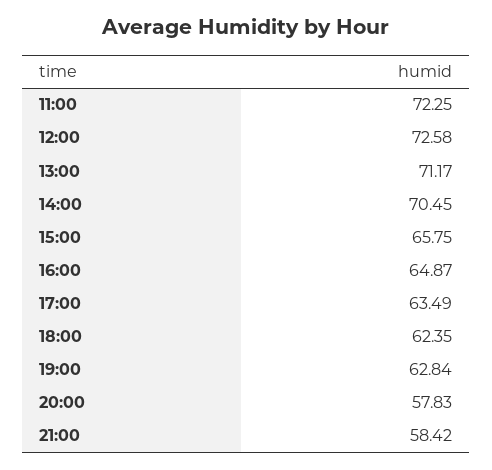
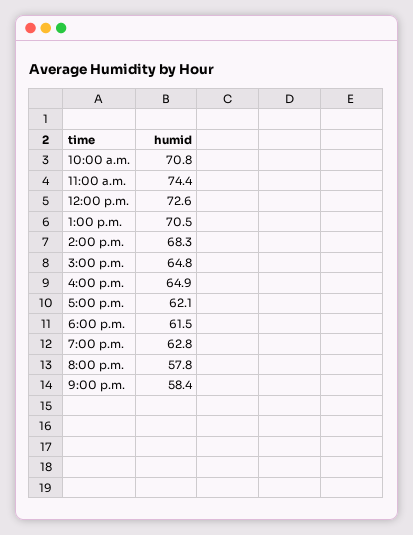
11:00: 72.25 -> 74.4
13:00: 71.17 -> 70.5
14:00: 70.45 -> 68.3
15:00: 65.75 -> 64.8
17:00: 63.49 -> 62.1
18:00: 62.35 -> 61.5
10:00 a.m.: none -> 70.8

